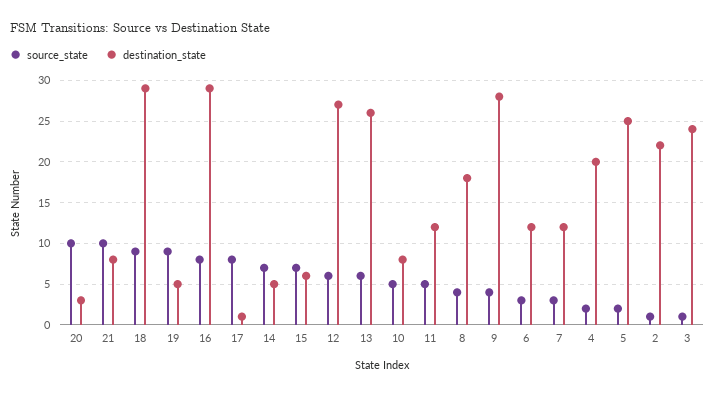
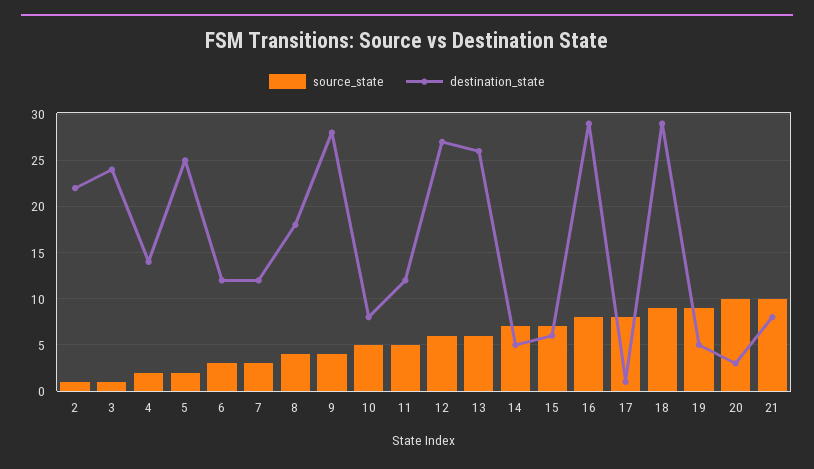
destination_state, 4: 20 -> 14

